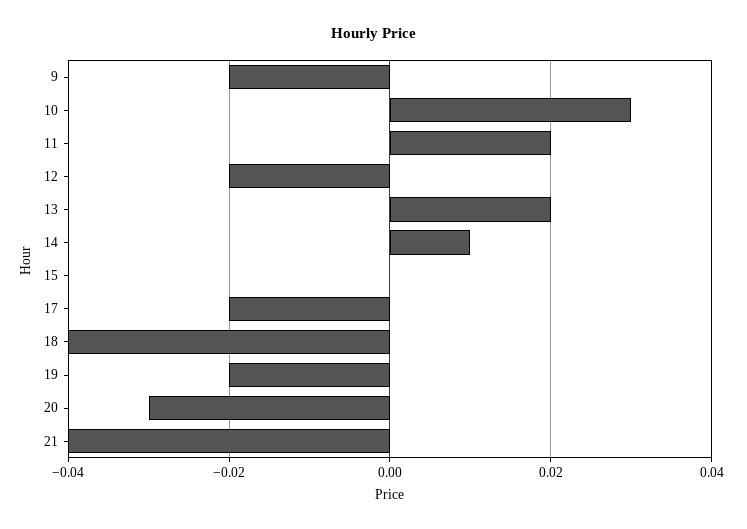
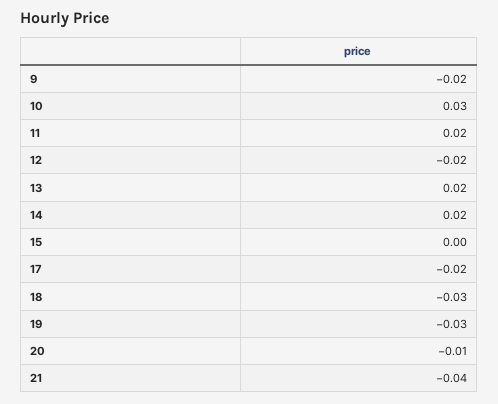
14: 0.01 -> 0.02
18: -0.04 -> -0.03
19: -0.02 -> -0.03
20: -0.03 -> -0.01

